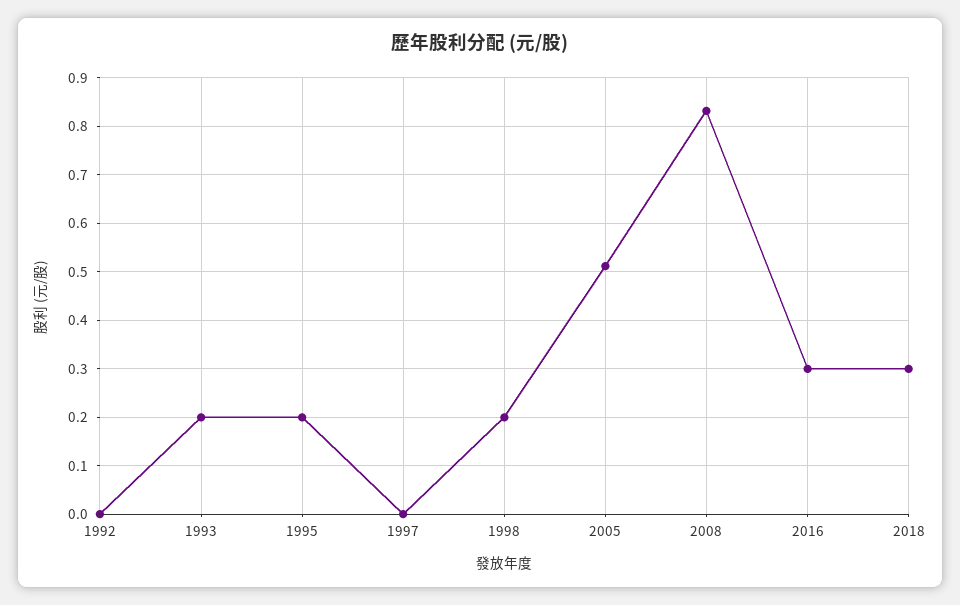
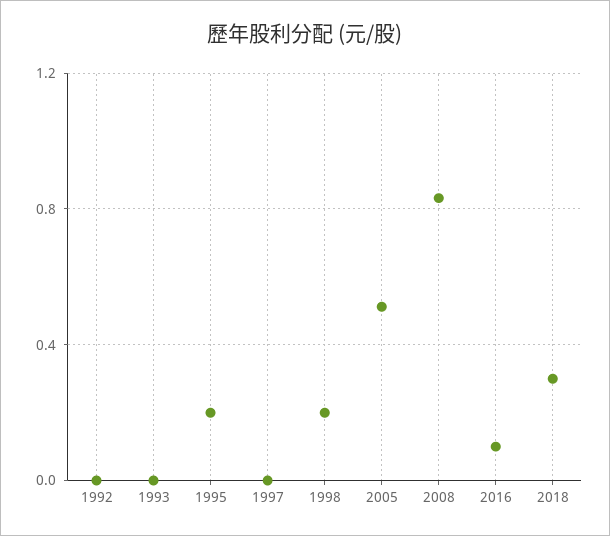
1993: 0.2 -> 0
2016: 0.3 -> 0.1

